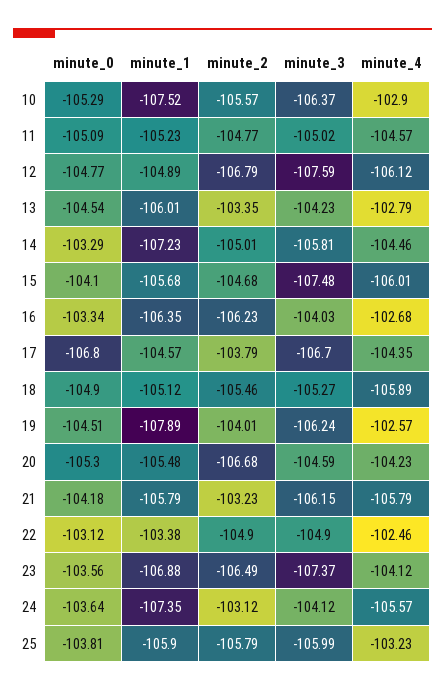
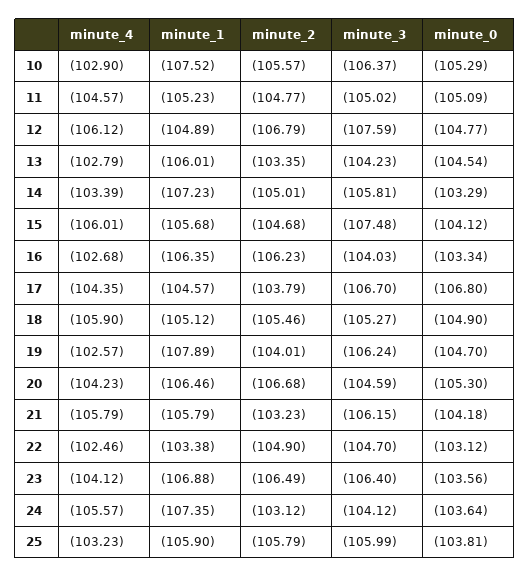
minute_4, 14: -104.46 -> -103.39
minute_0, 15: -104.1 -> -104.12
minute_4, 18: -105.89 -> -105.9
minute_0, 19: -104.51 -> -104.7
minute_1, 20: -105.48 -> -106.46
minute_3, 22: -104.9 -> -104.7
minute_3, 23: -107.37 -> -106.4

